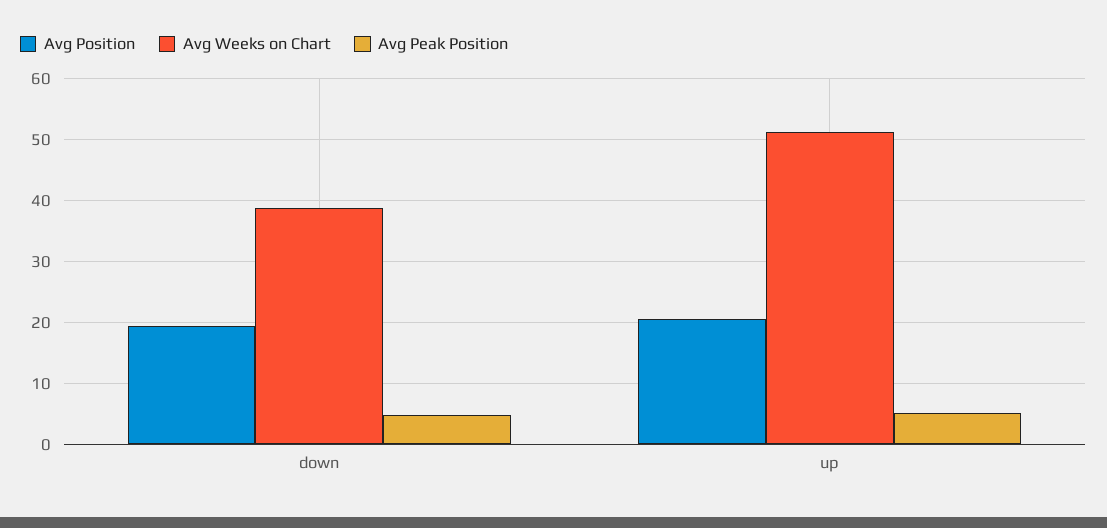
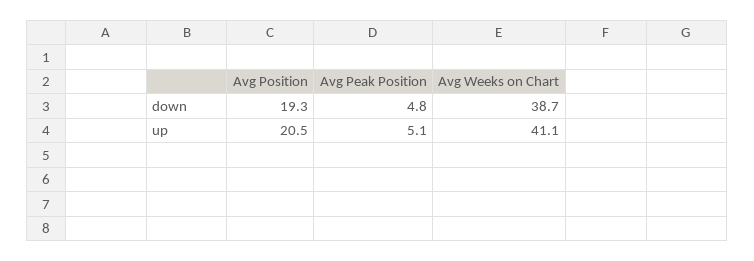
Avg Weeks on Chart, up: 51 -> 41.1

